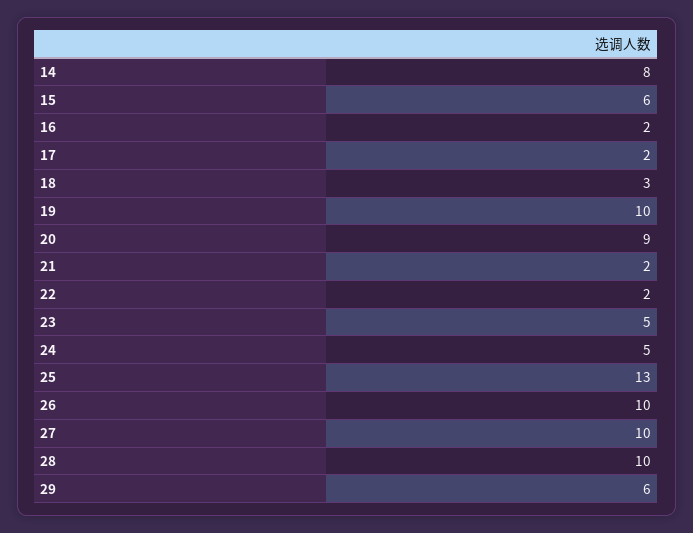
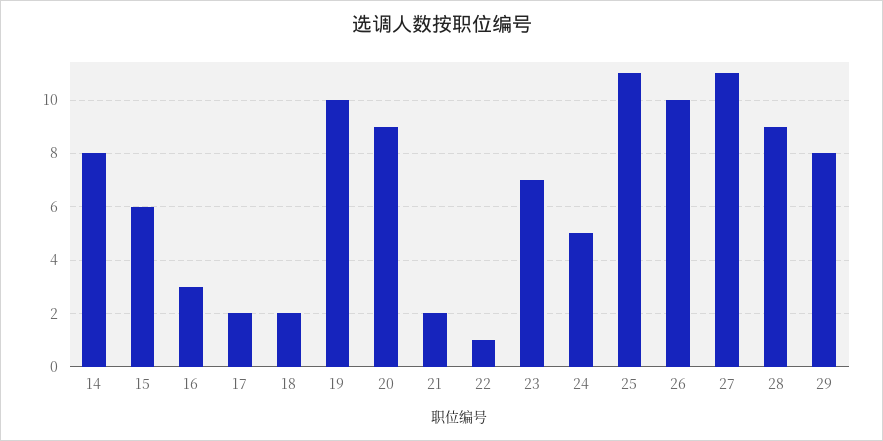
16: 2 -> 3
18: 3 -> 2
22: 2 -> 1
23: 5 -> 7
25: 13 -> 11
27: 10 -> 11
28: 10 -> 9
29: 6 -> 8

